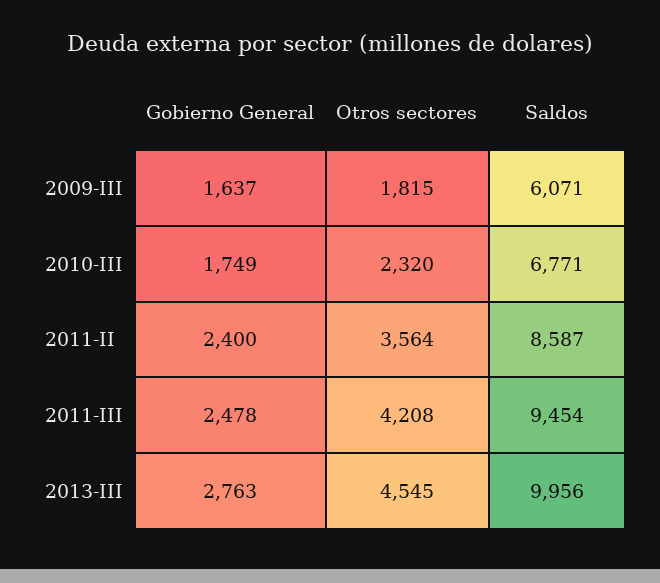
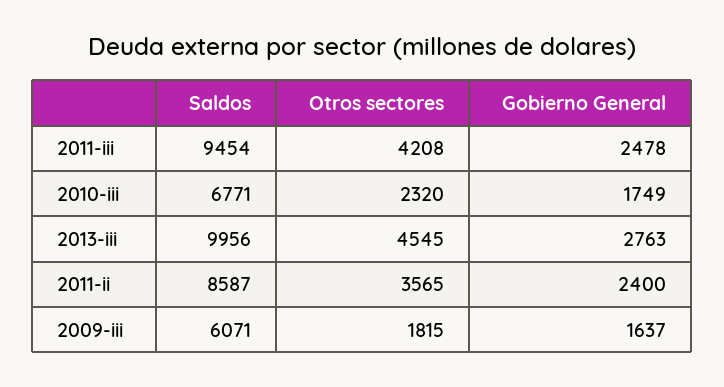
Otros sectores, 2011-II: 3564 -> 3565

